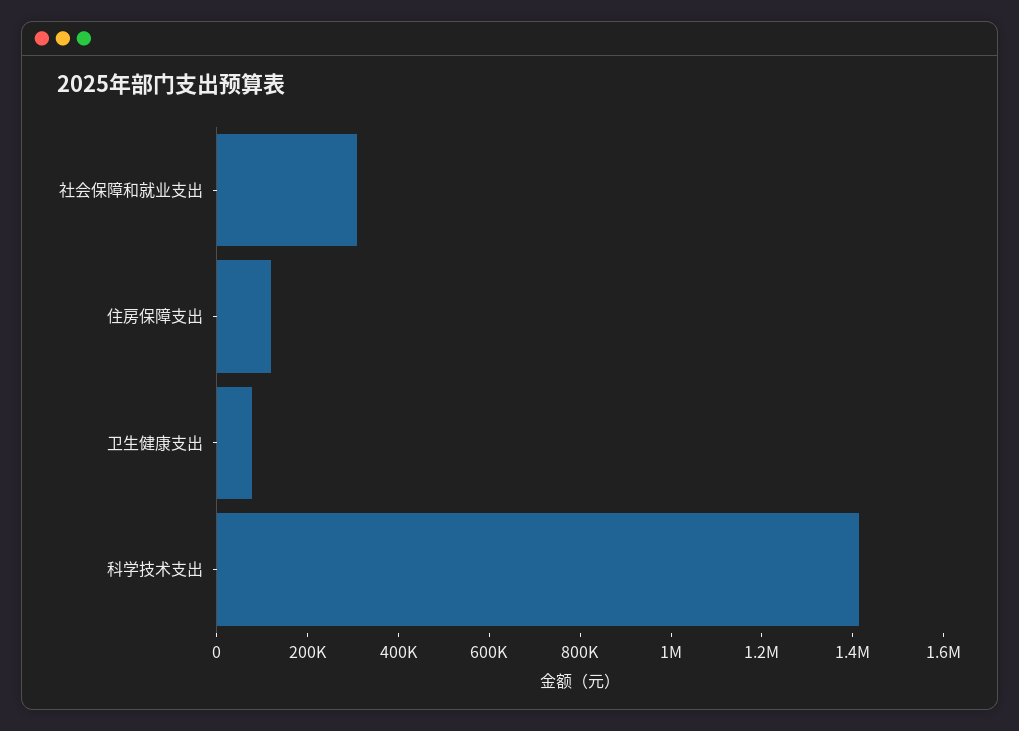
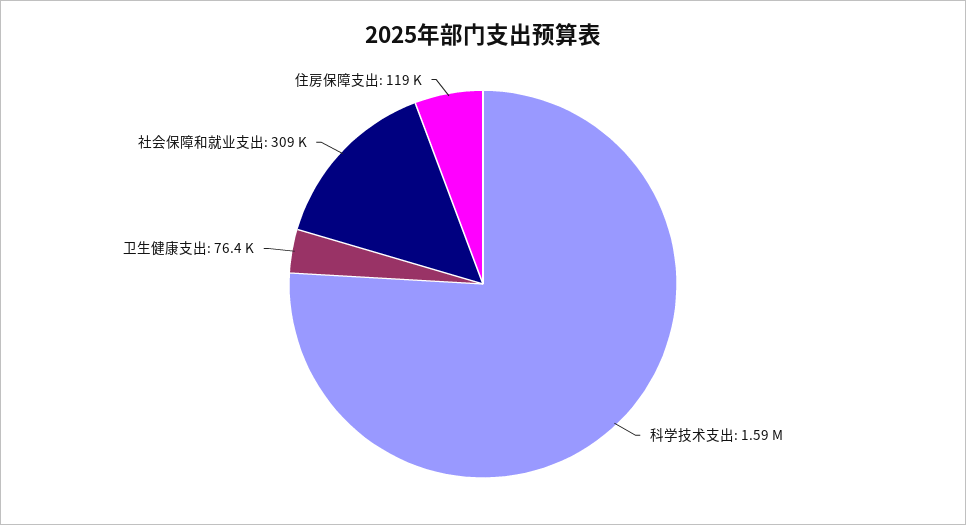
科学技术支出: 1400000 -> 1590000

